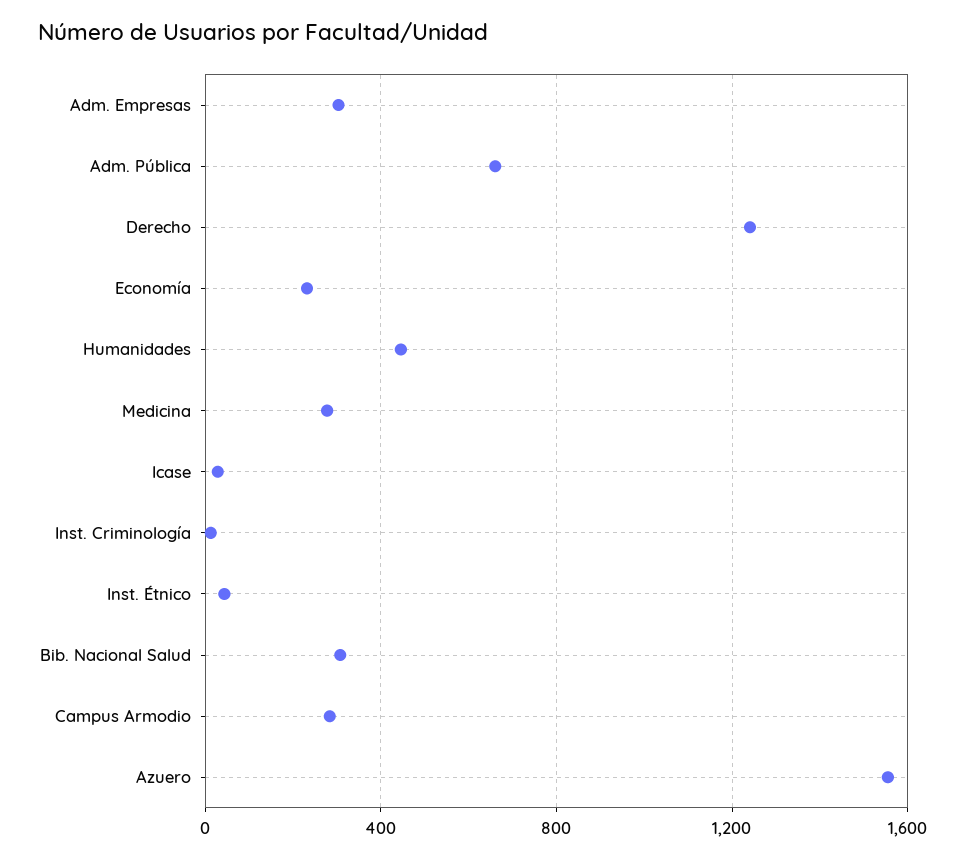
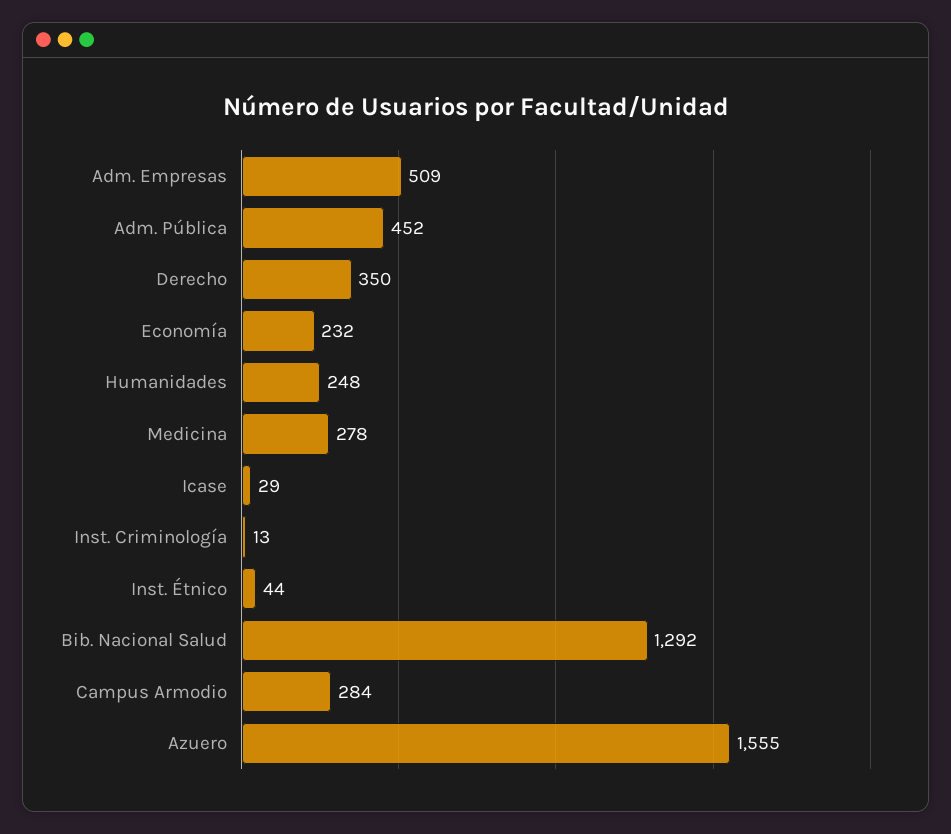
Adm. Empresas: 300 -> 509
Adm. Pública: 650 -> 452
Derecho: 1250 -> 350
Humanidades: 450 -> 248
Bib. Nacional Salud: 300 -> 1292

